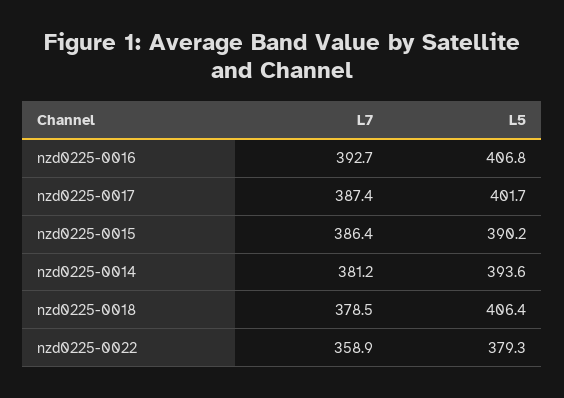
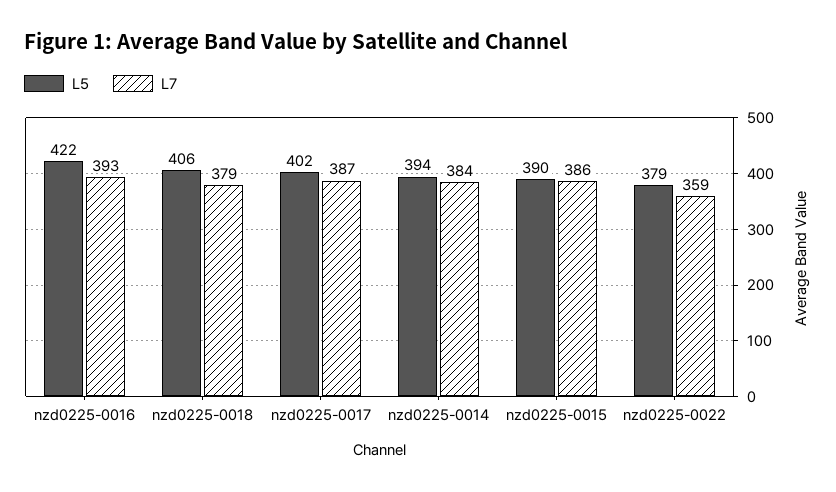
L5, nzd0225-0016: 406.8 -> 422
L7, nzd0225-0014: 381.2 -> 384

